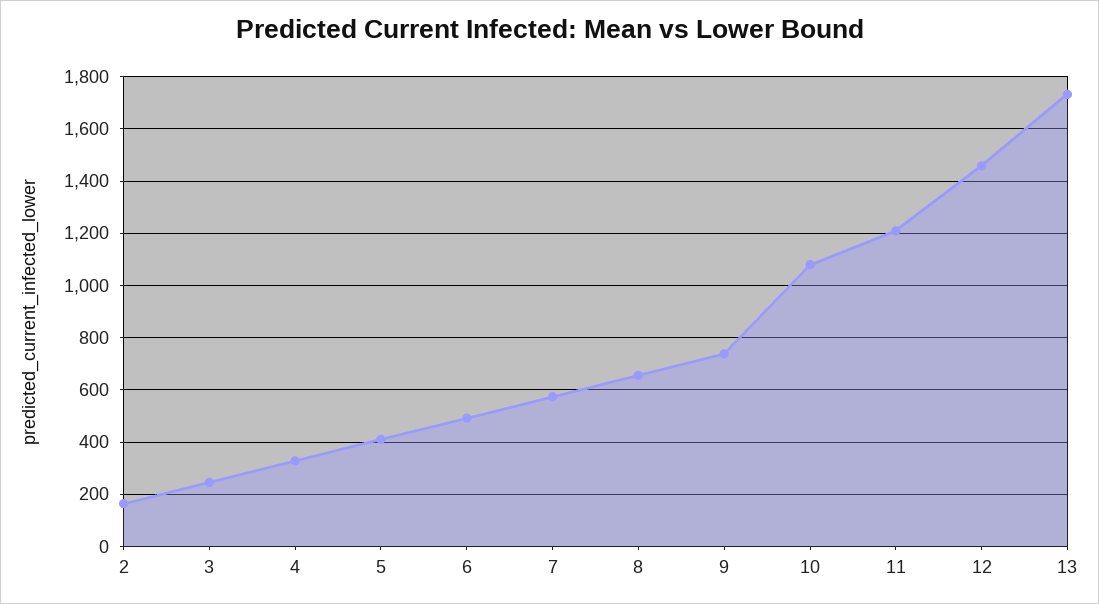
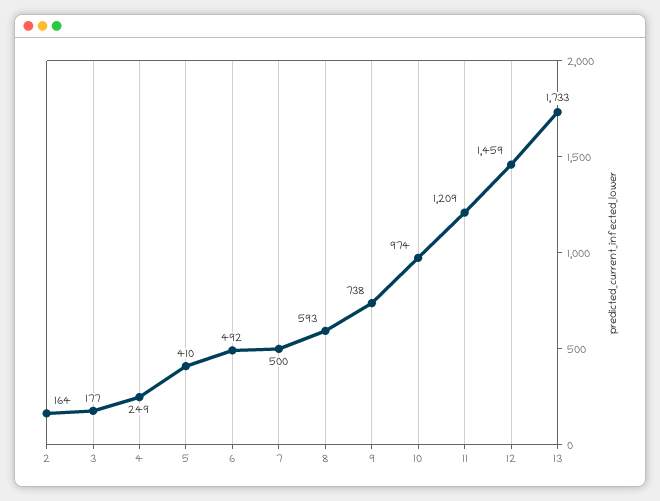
3: 250 -> 177
4: 325 -> 249
7: 575 -> 500
8: 650 -> 593
10: 1075 -> 974

